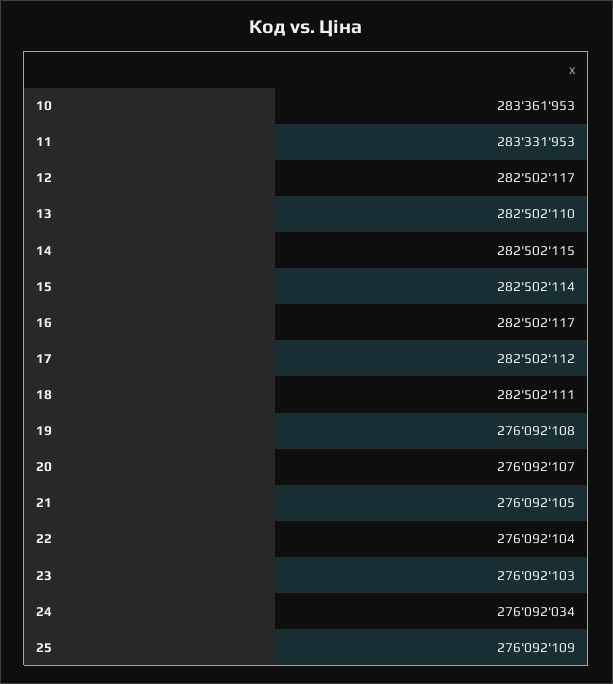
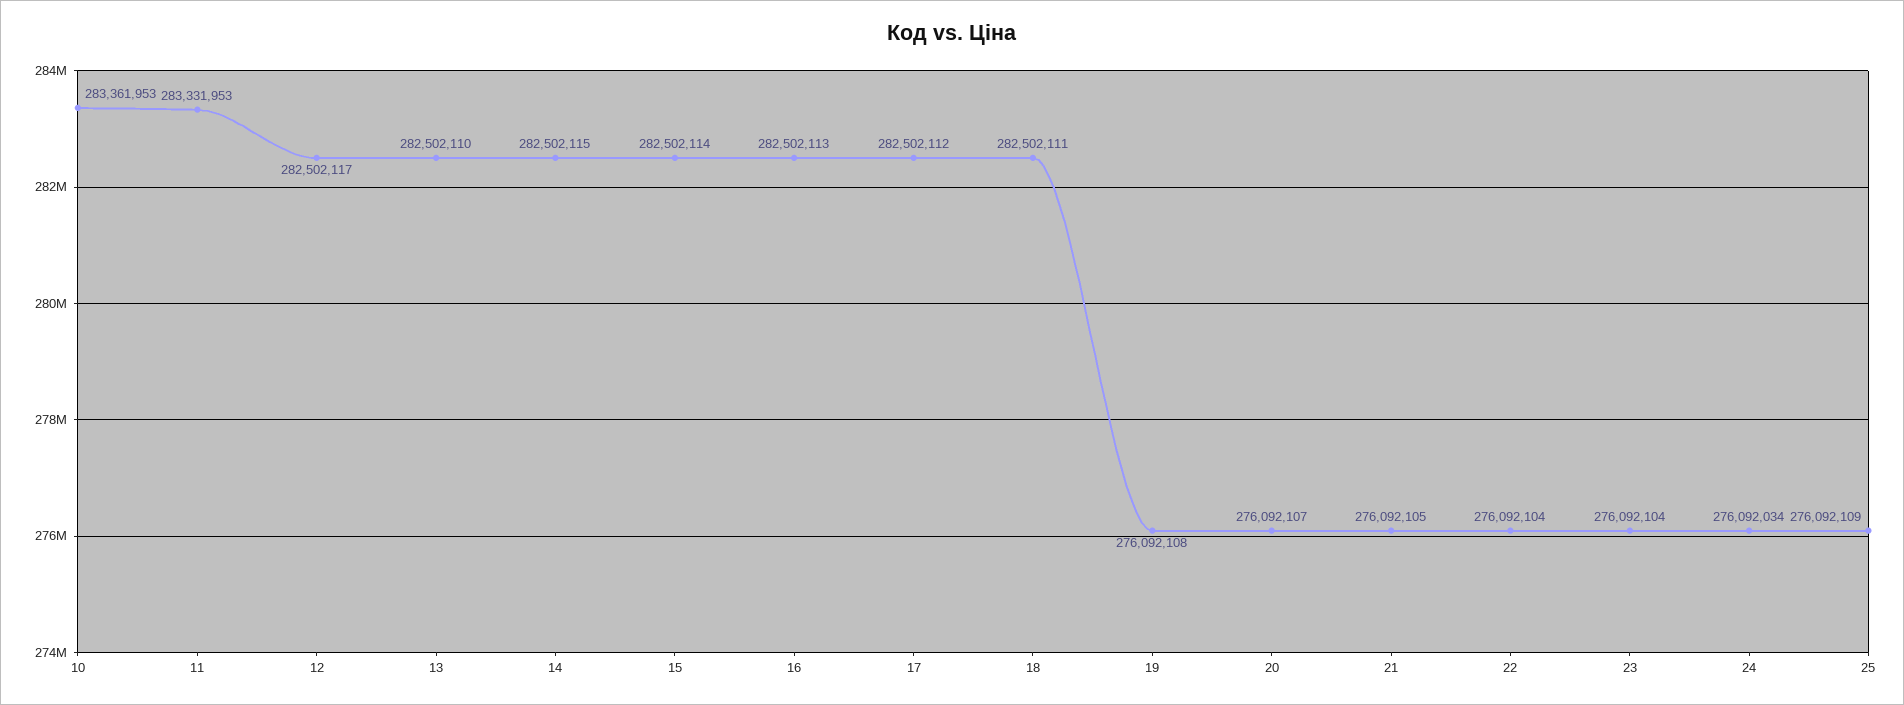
16: 282502117 -> 282502113
23: 276092103 -> 276092104

